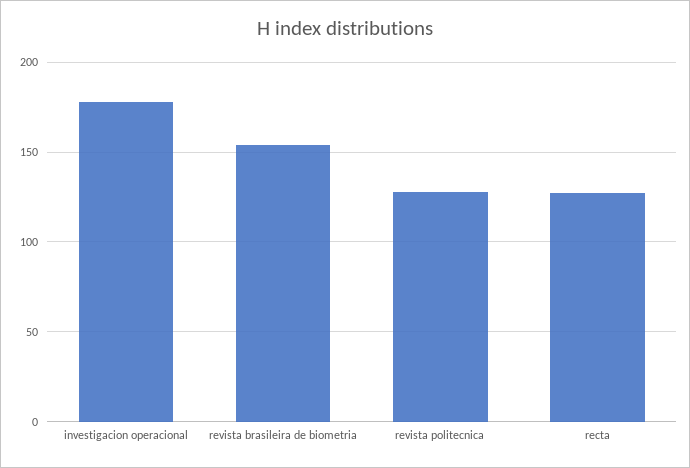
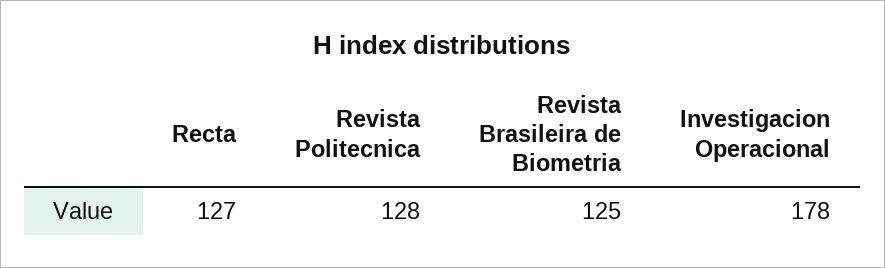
revista brasileira de biometria: 155 -> 125

